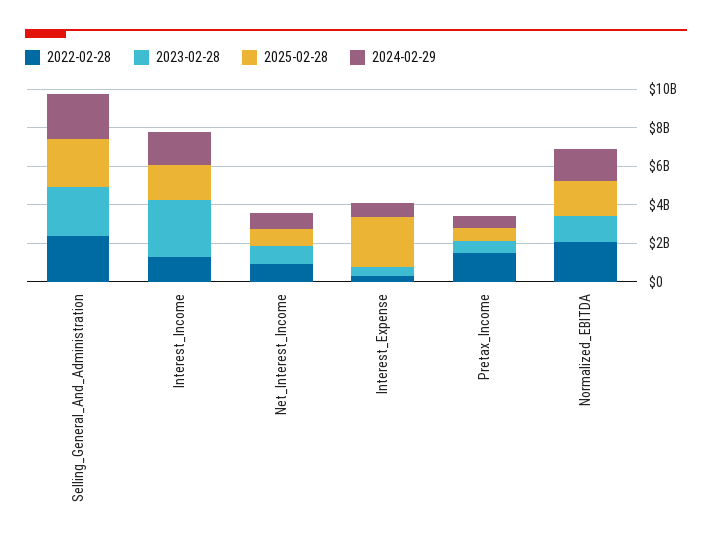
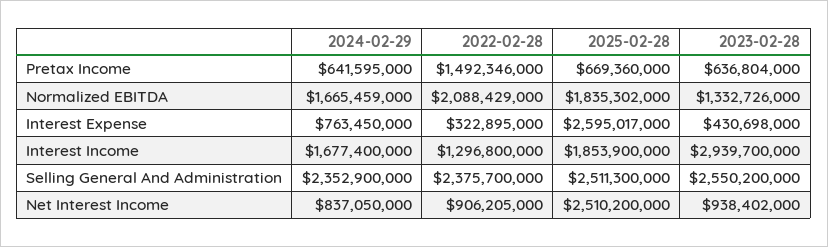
2025-02-28, Net_Interest_Income: 1000000000 -> 2510200000

